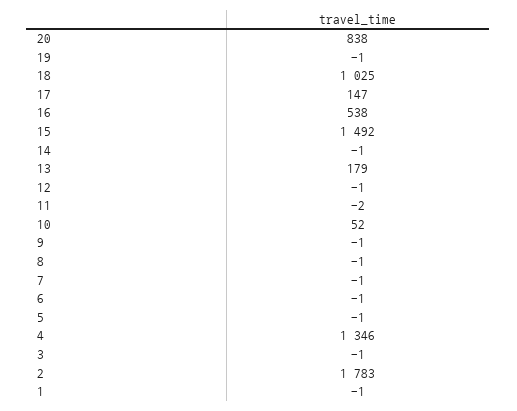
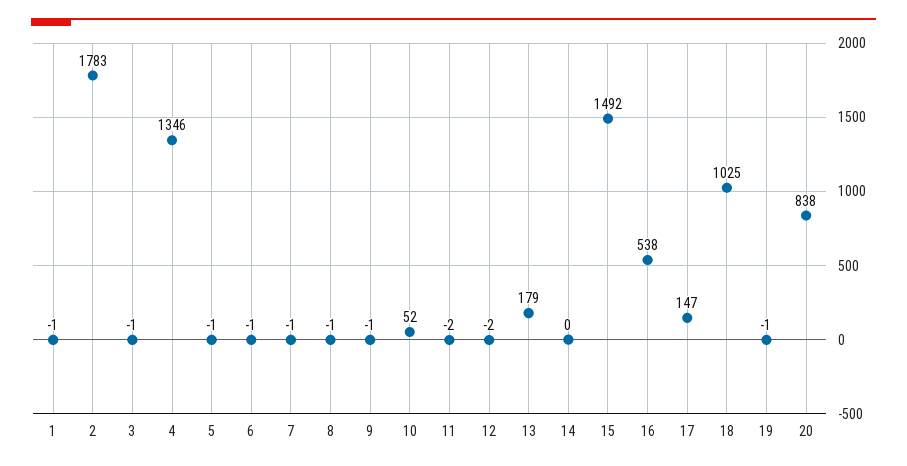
14: -1 -> 0
12: -1 -> -2

